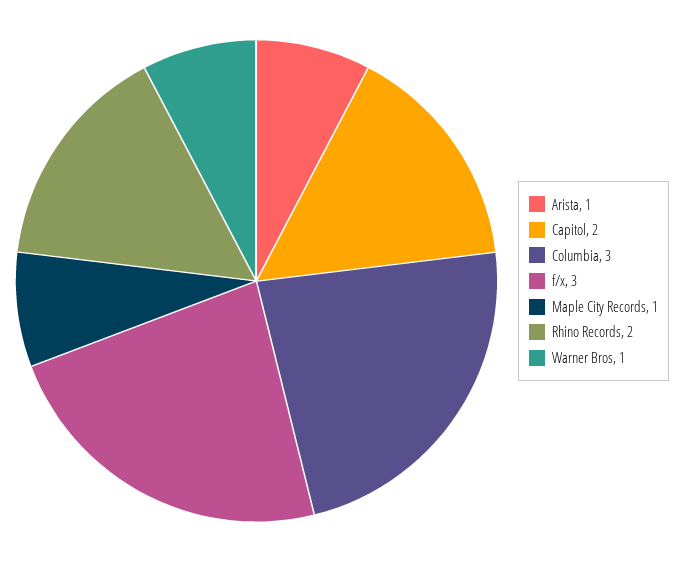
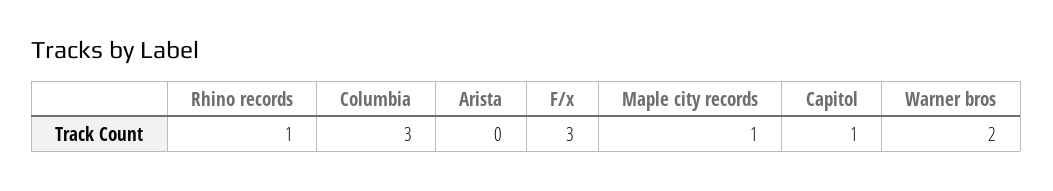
Arista: 1 -> 0
Capitol: 2 -> 1
Rhino Records: 2 -> 1
Warner Bros: 1 -> 2

